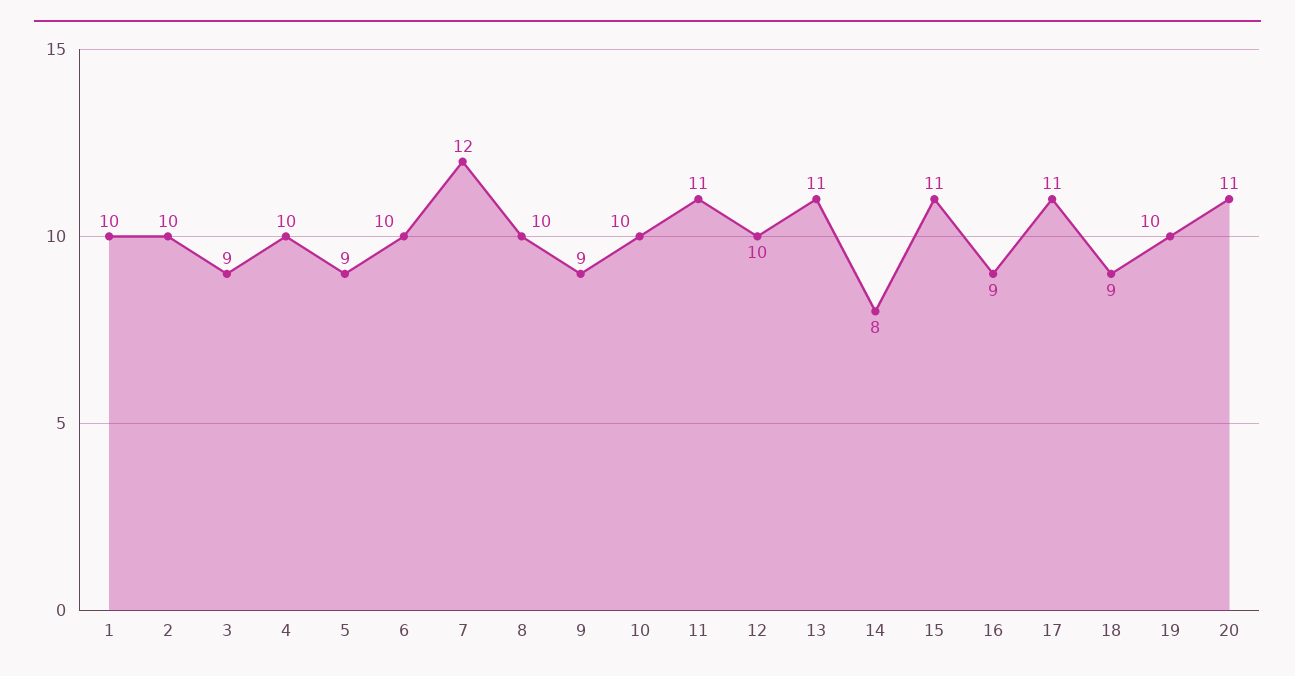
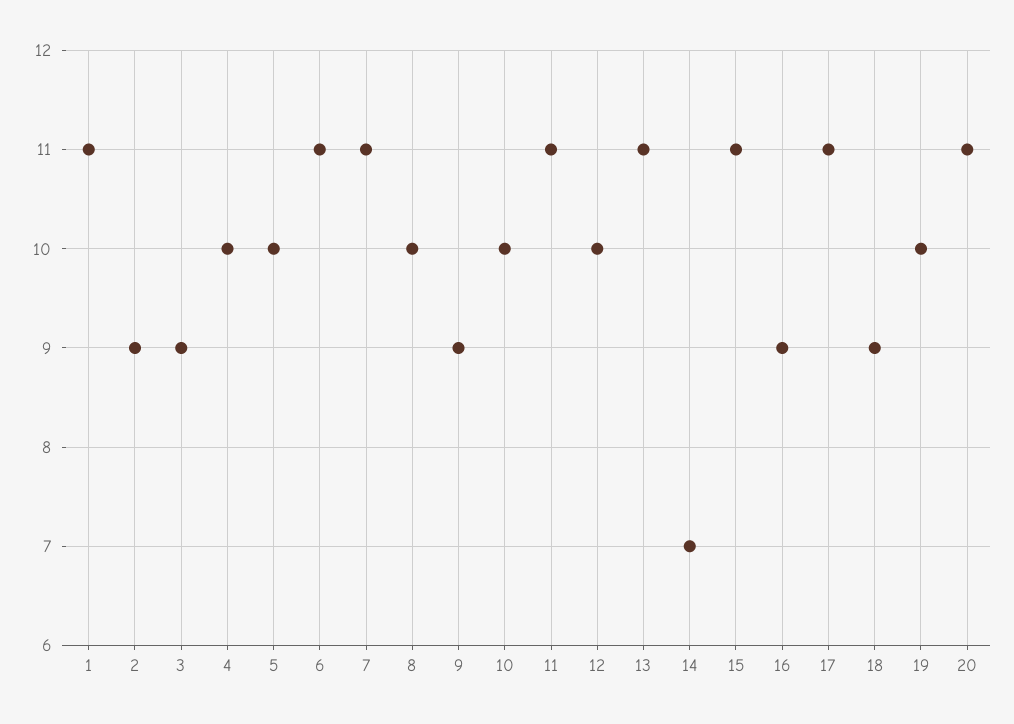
1: 10 -> 11
2: 10 -> 9
5: 9 -> 10
6: 10 -> 11
7: 12 -> 11
14: 8 -> 7

